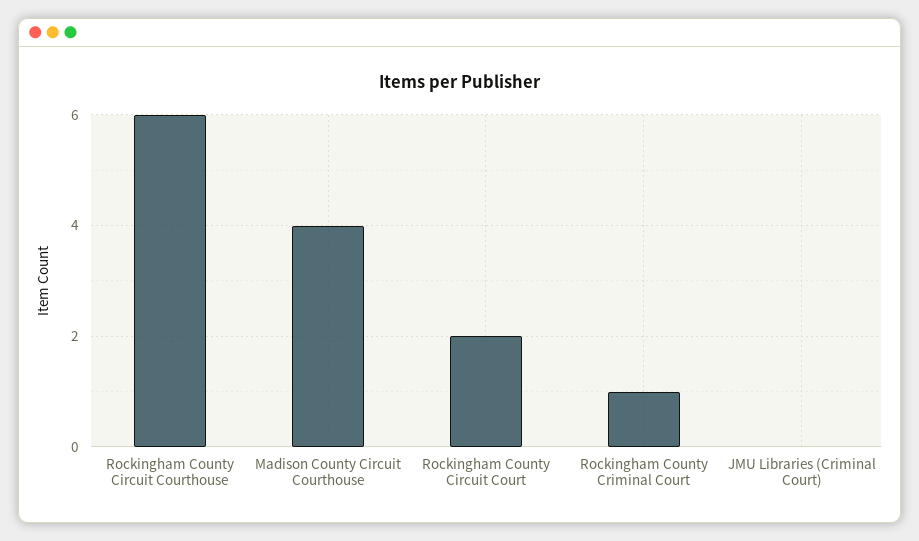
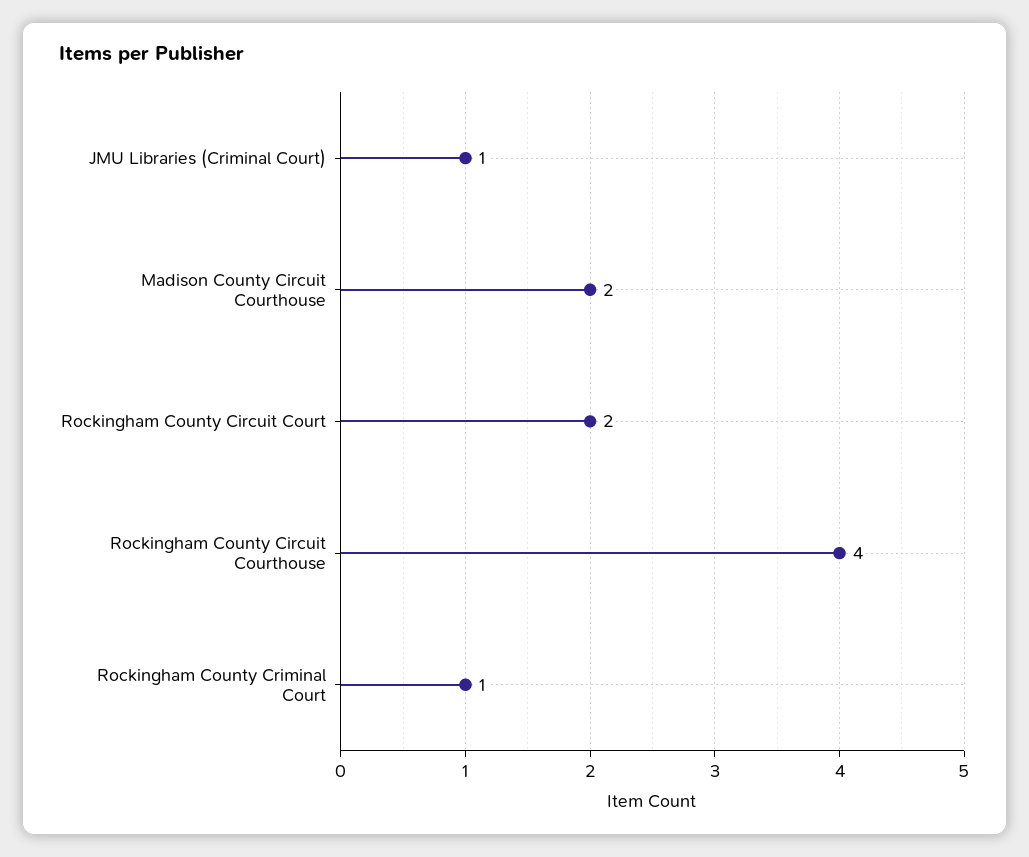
Rockingham County Circuit Courthouse: 6 -> 4
Madison County Circuit Courthouse: 4 -> 2
JMU Libraries (Criminal Court): 0 -> 1

